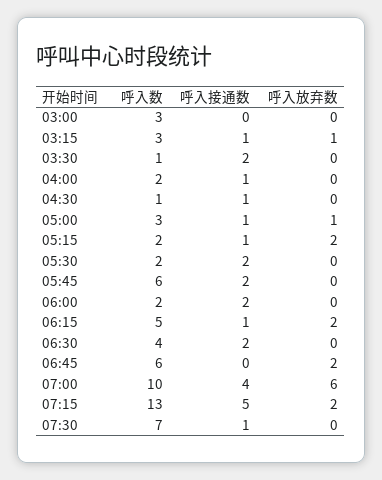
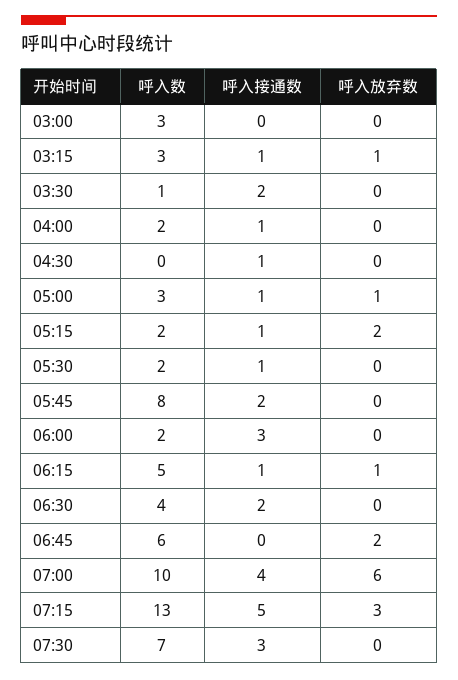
呼入数, 04:30: 1 -> 0
呼入接通数, 05:30: 2 -> 1
呼入数, 05:45: 6 -> 8
呼入接通数, 06:00: 2 -> 3
呼入放弃数, 06:15: 2 -> 1
呼入放弃数, 07:15: 2 -> 3
呼入接通数, 07:30: 1 -> 3

